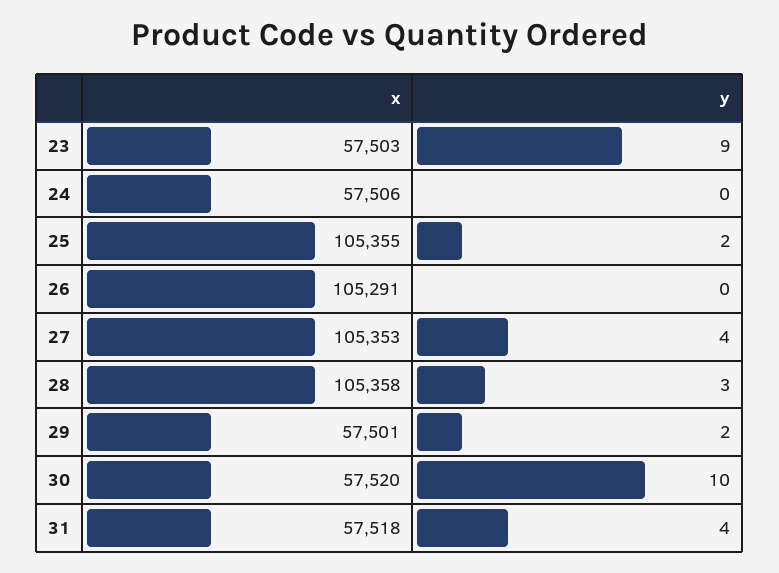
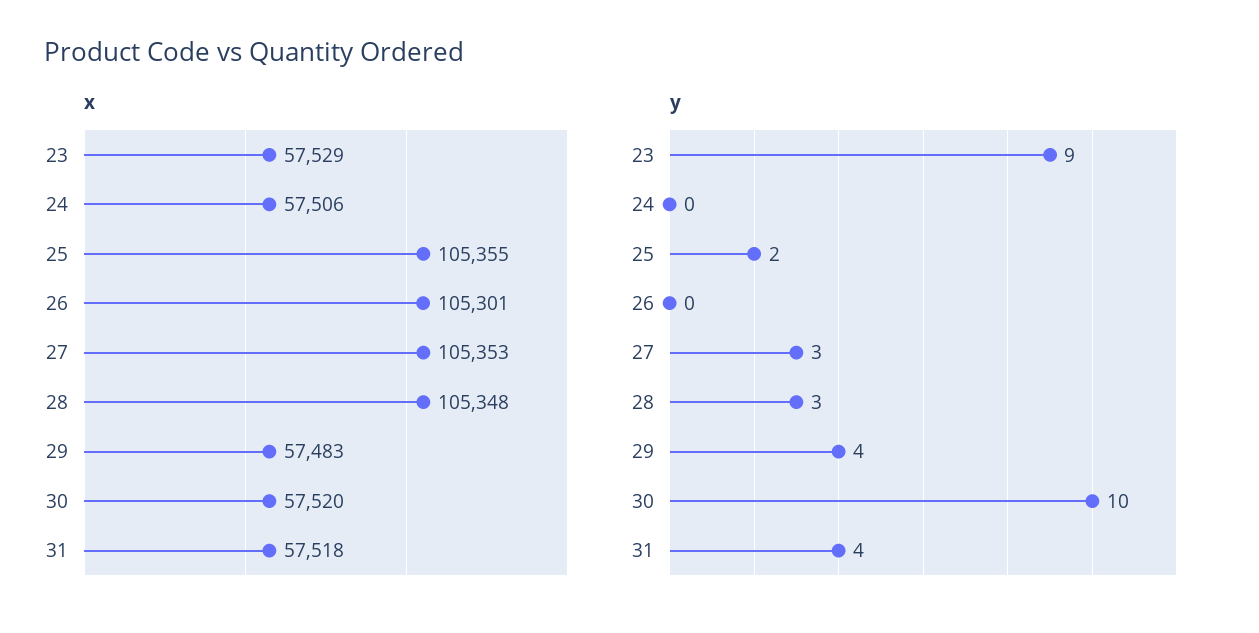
x, 23: 57503 -> 57529
x, 26: 105291 -> 105301
y, 27: 4 -> 3
x, 28: 105358 -> 105348
x, 29: 57501 -> 57483
y, 29: 2 -> 4

